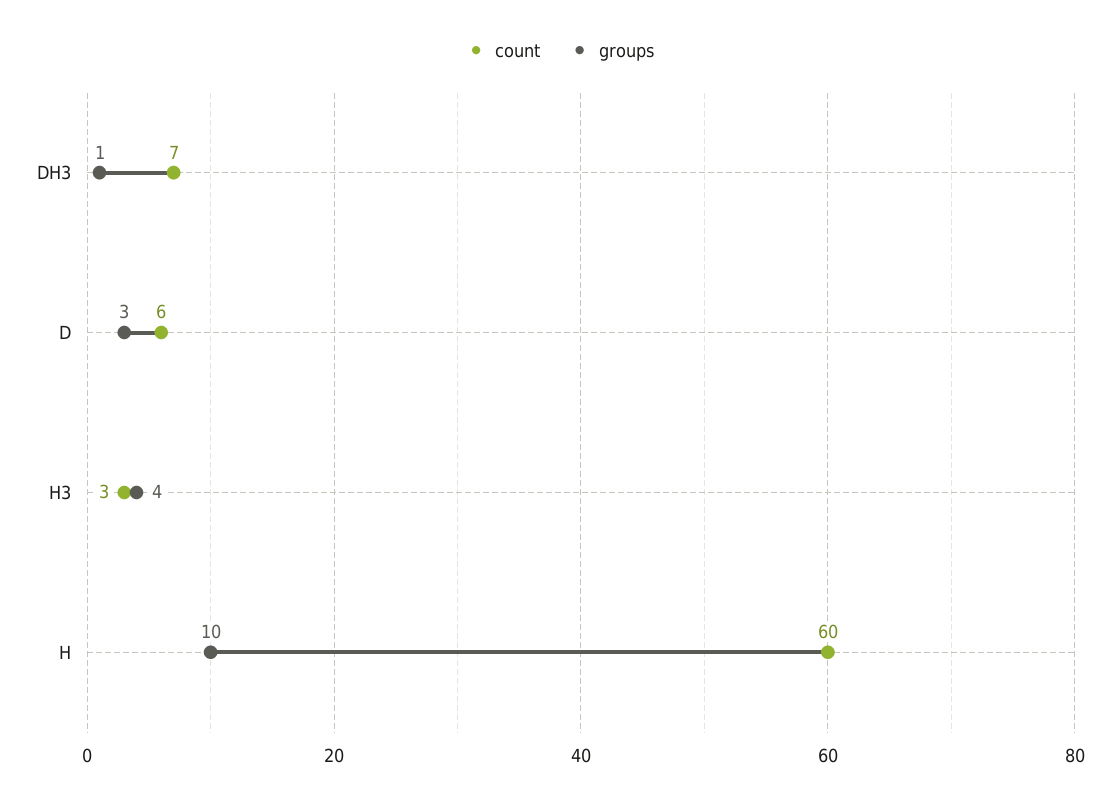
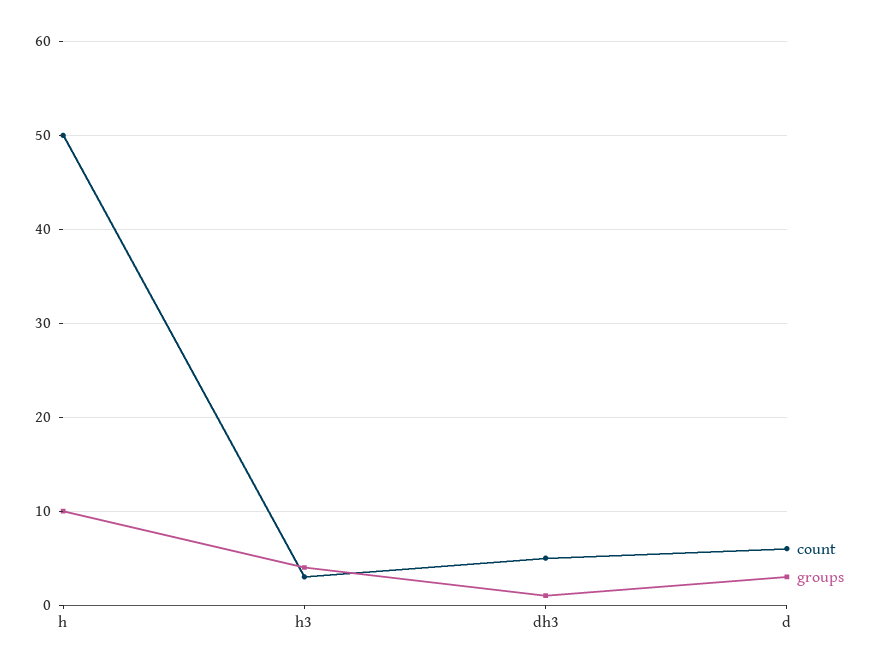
count, DH3: 7 -> 5
count, H: 60 -> 50

